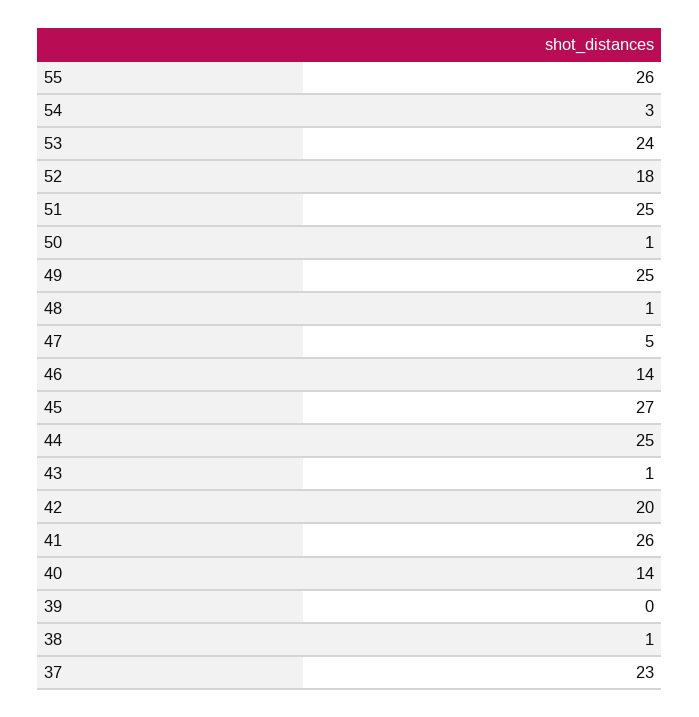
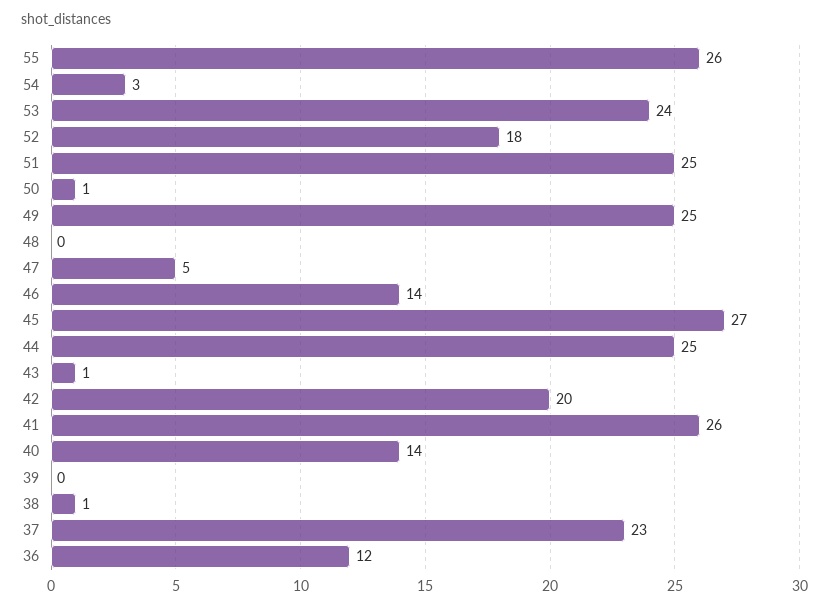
48: 1 -> 0
36: none -> 12

